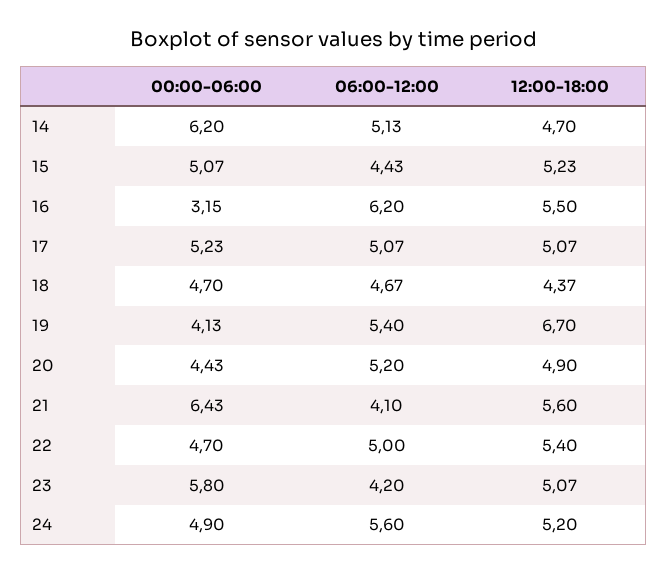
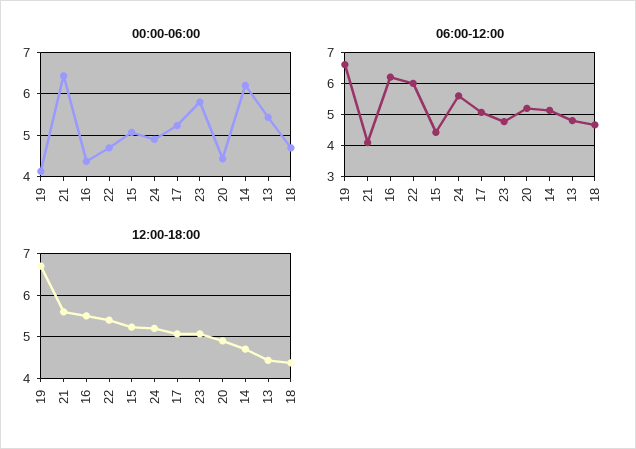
00:00-06:00, 16: 3.15 -> 4.4
06:00-12:00, 19: 5.4 -> 6.6
06:00-12:00, 22: 5 -> 6
06:00-12:00, 23: 4.2 -> 4.8
00:00-06:00, 13: none -> 5.4
06:00-12:00, 13: none -> 4.8
12:00-18:00, 13: none -> 4.4

